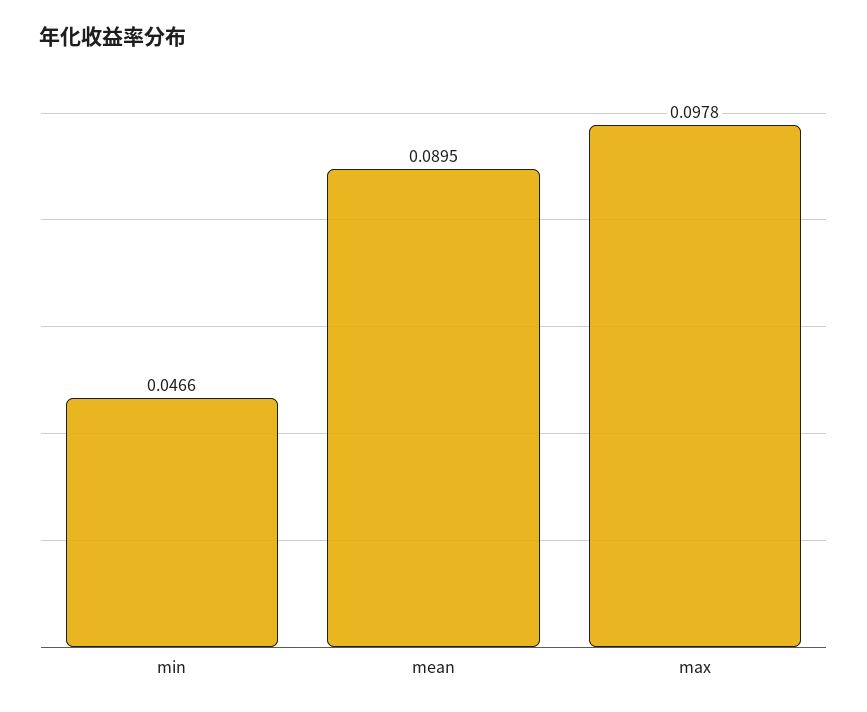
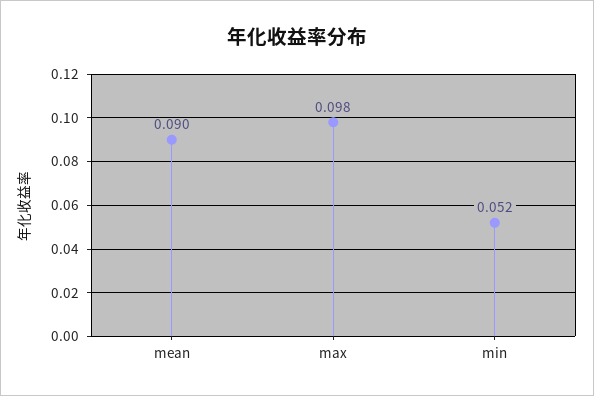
min: 0.0466 -> 0.052

